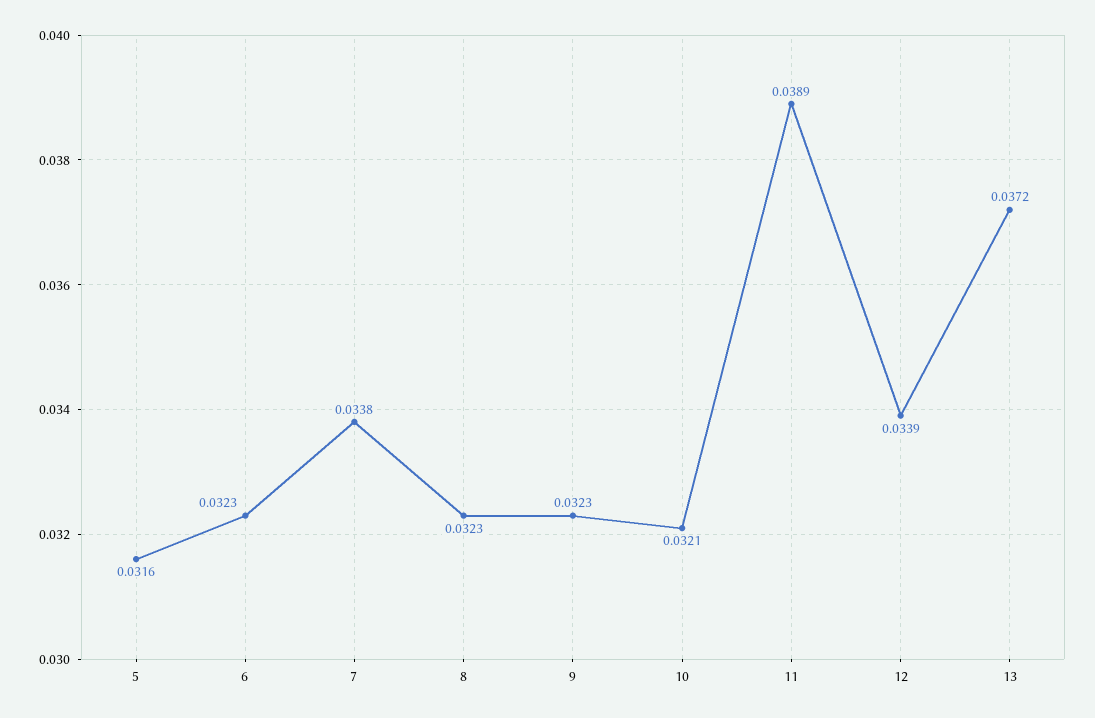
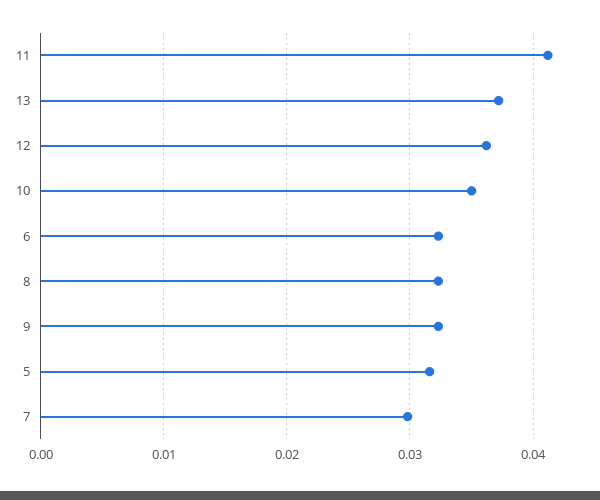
7: 0.0338 -> 0.03
10: 0.0321 -> 0.035
11: 0.0389 -> 0.041
12: 0.0339 -> 0.036

